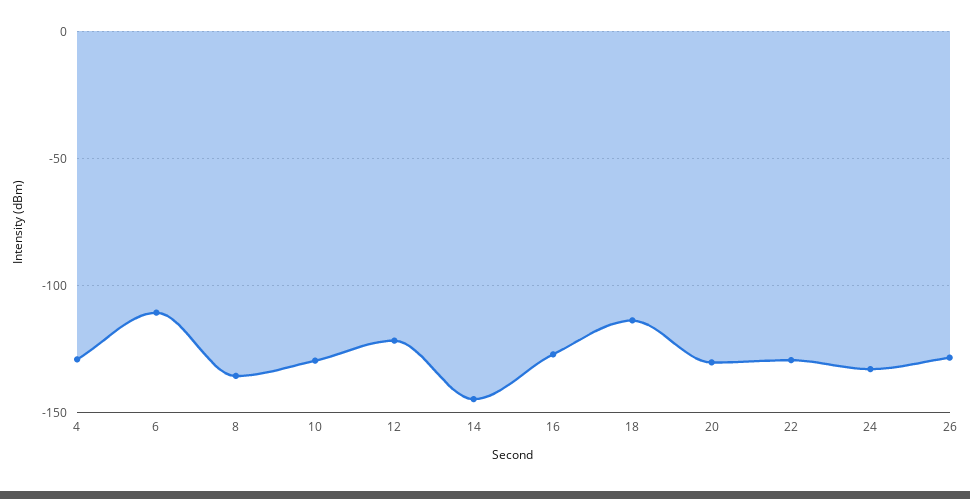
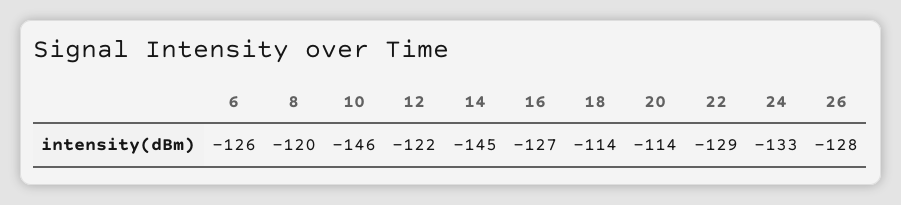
4: -130 -> none
6: -110 -> -126
8: -135 -> -120
10: -130 -> -146
20: -130 -> -114

